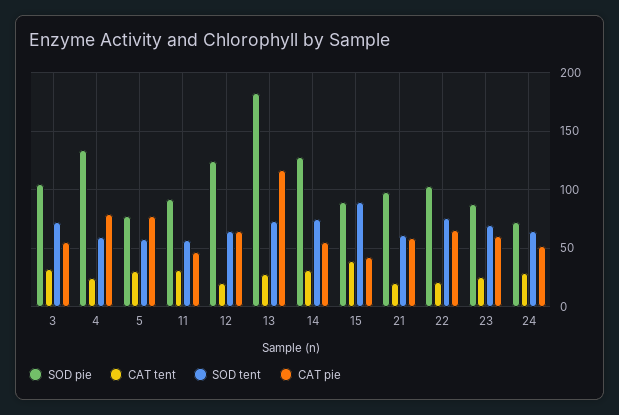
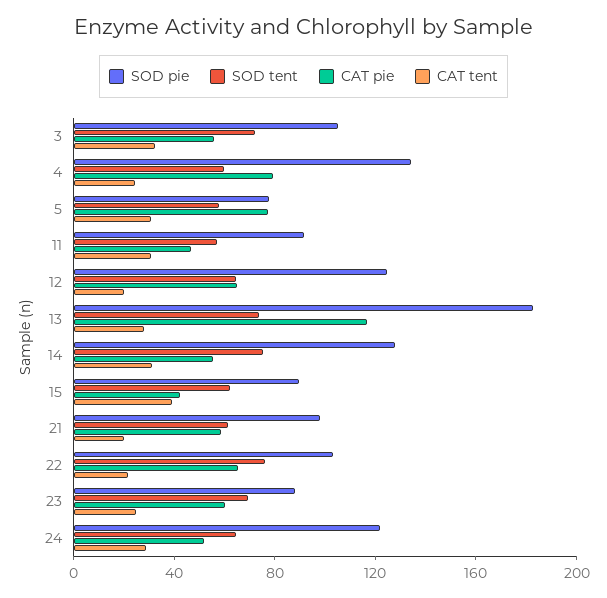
SOD tent, 15: 90 -> 60
SOD pie, 24: 70 -> 120

